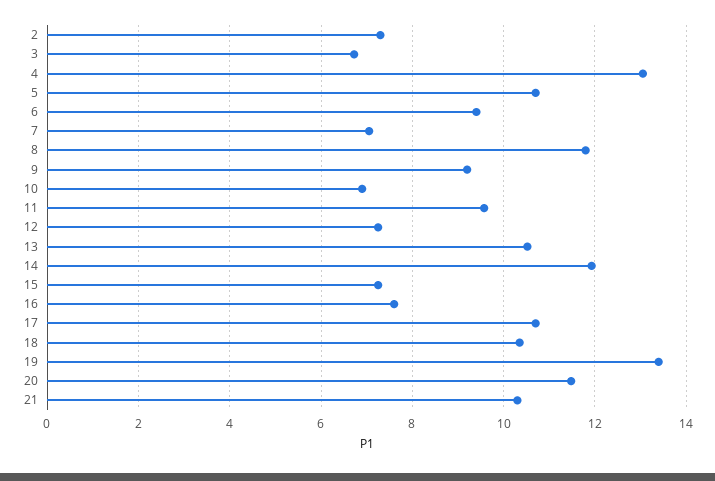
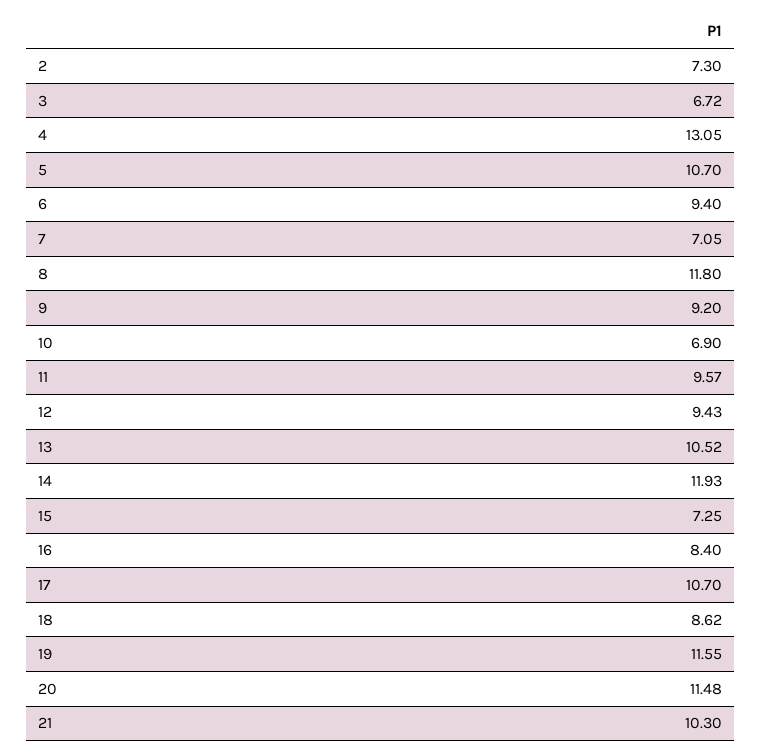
12: 7.2 -> 9.43
16: 7.6 -> 8.4
18: 10.4 -> 8.62
19: 13.4 -> 11.55

